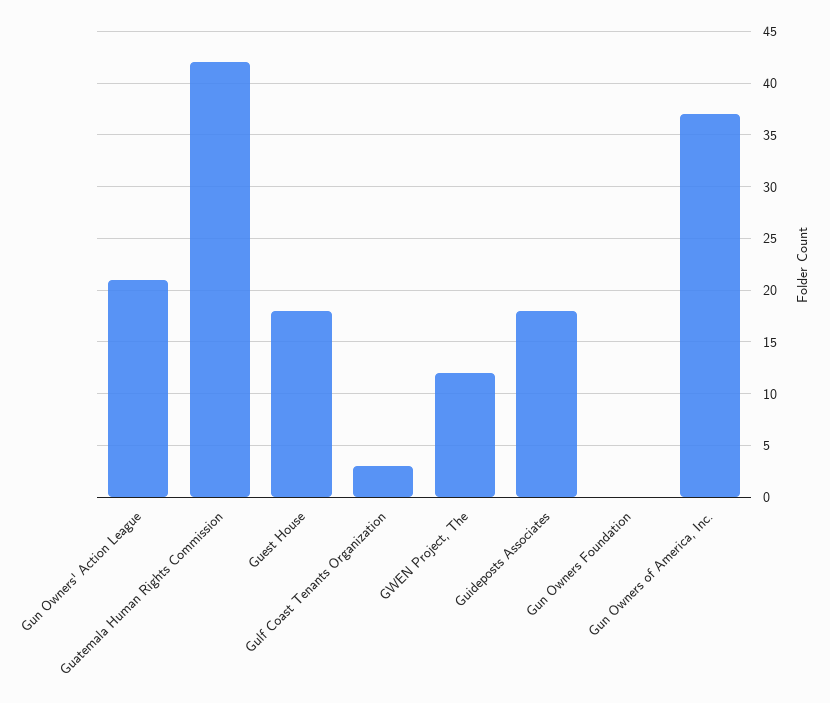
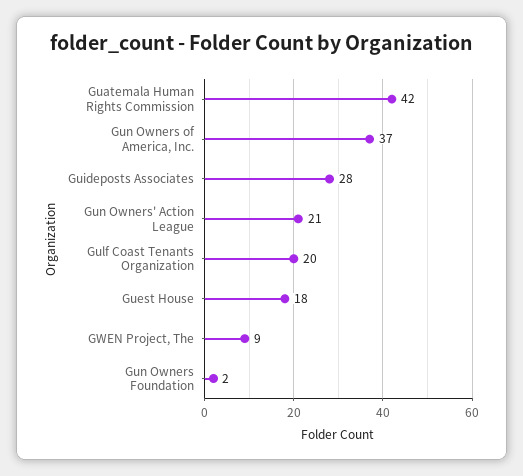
Gulf Coast Tenants Organization: 3 -> 20
GWEN Project, The: 12 -> 9
Guideposts Associates: 18 -> 28
Gun Owners Foundation: 0 -> 2

